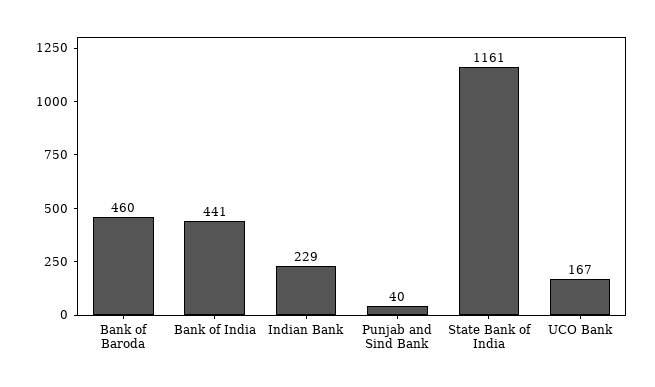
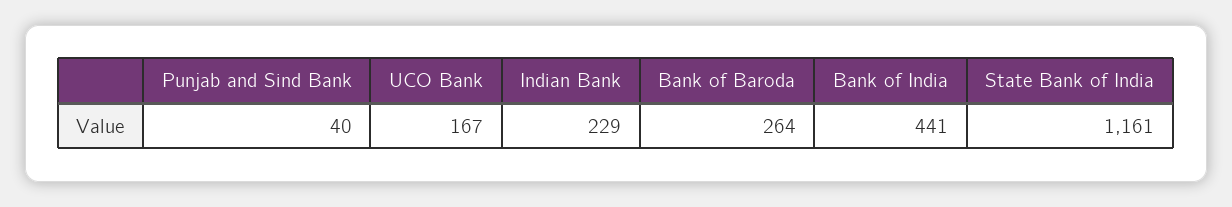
Bank of Baroda: 460 -> 264

